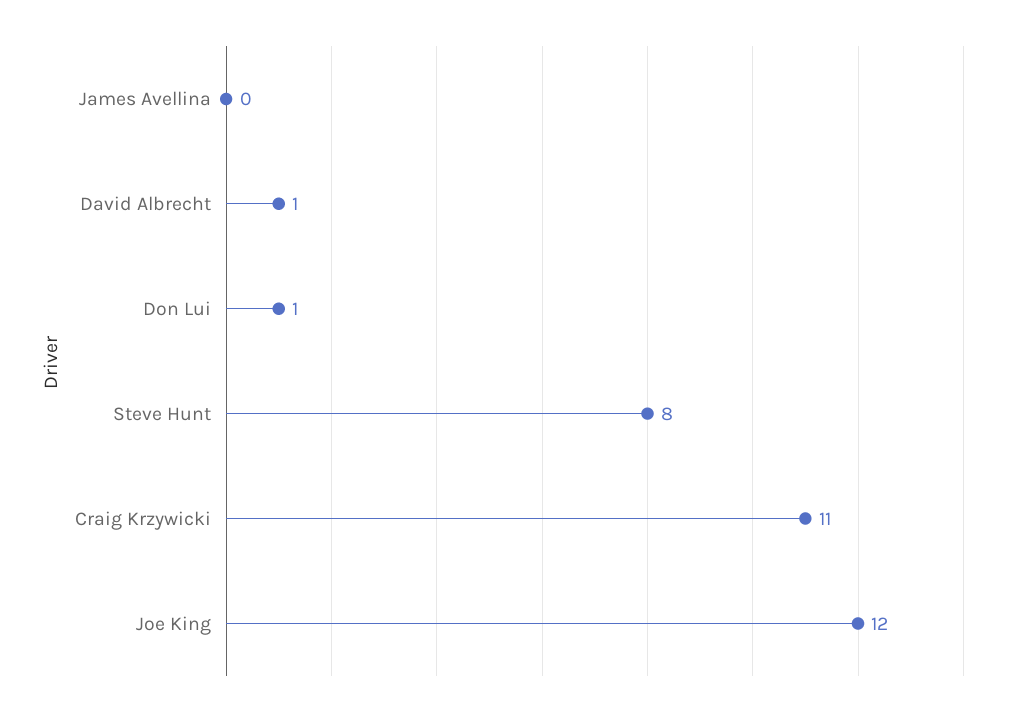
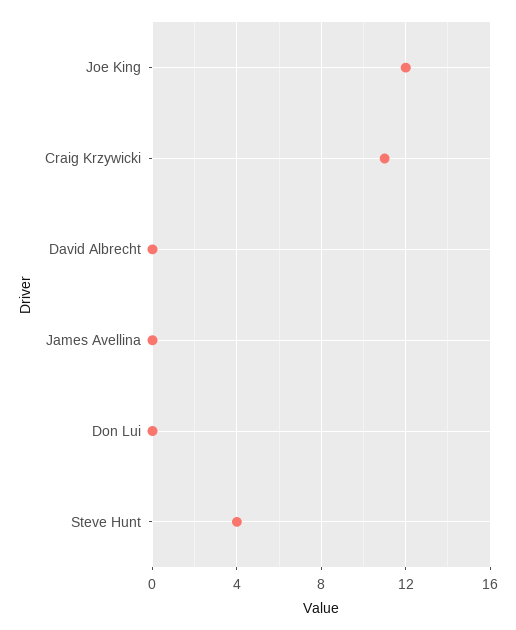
David Albrecht: 1 -> 0
Don Lui: 1 -> 0
Steve Hunt: 8 -> 4

